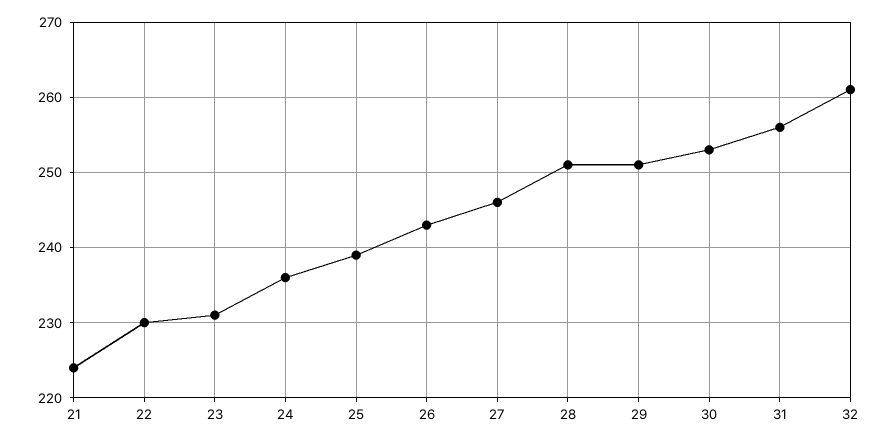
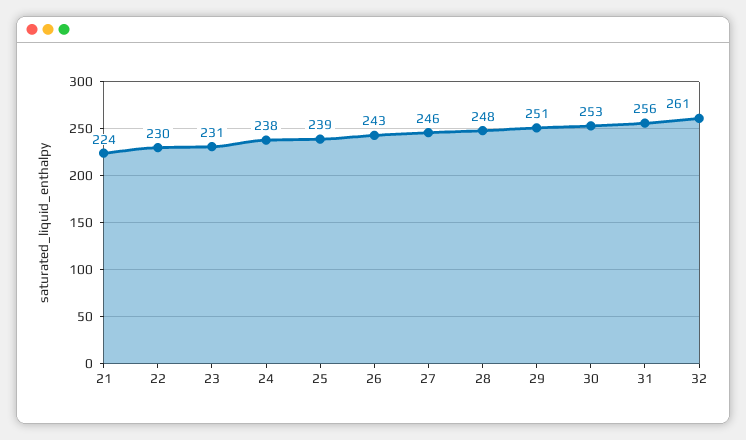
24: 236 -> 238
28: 251 -> 248

